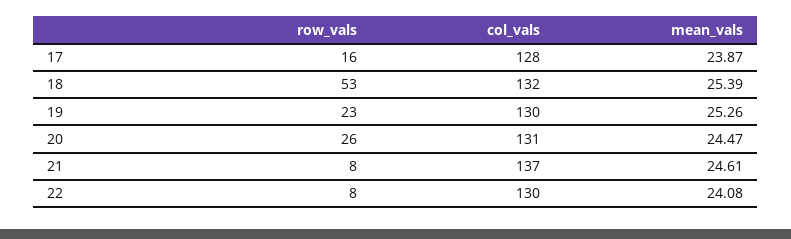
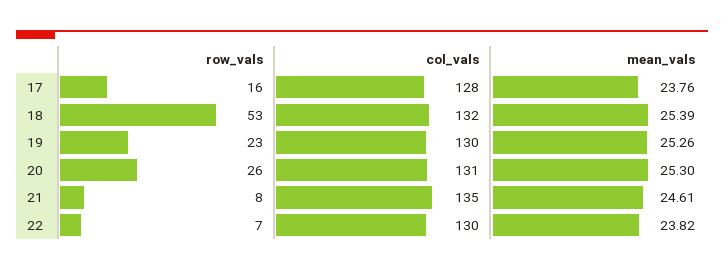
mean_vals, 17: 23.87 -> 23.76
mean_vals, 20: 24.47 -> 25.3
col_vals, 21: 137 -> 135
row_vals, 22: 8 -> 7
mean_vals, 22: 24.08 -> 23.82

